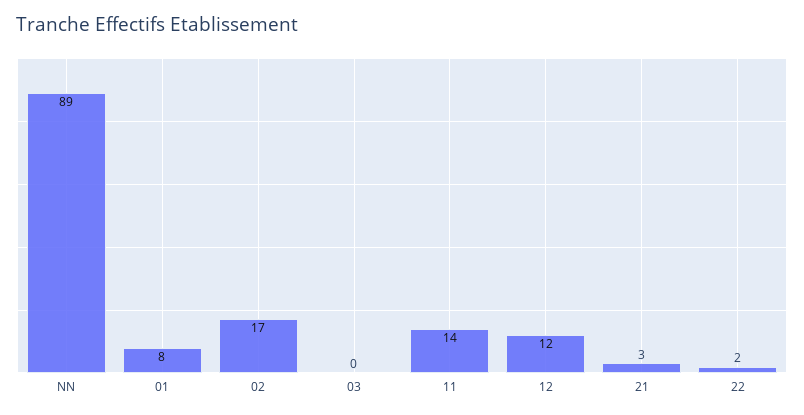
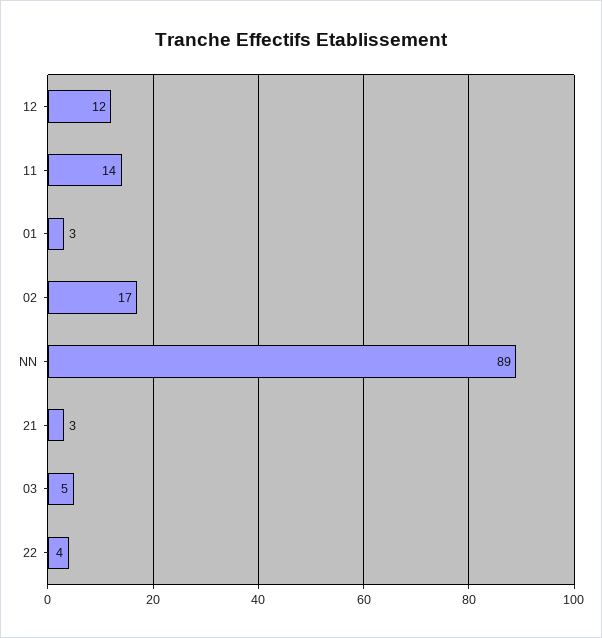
01: 8 -> 3
03: 0 -> 5
22: 2 -> 4

